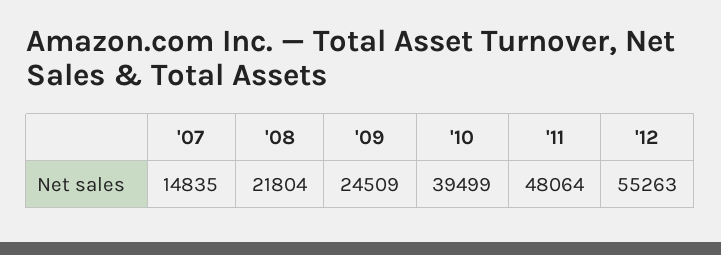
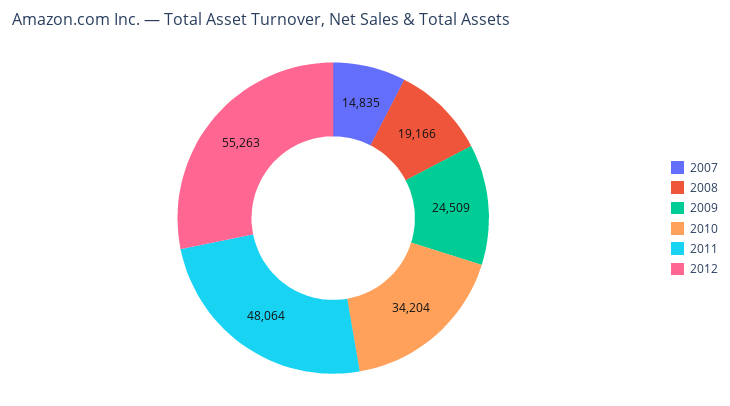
'08: 21804 -> 19166
'10: 39499 -> 34204

